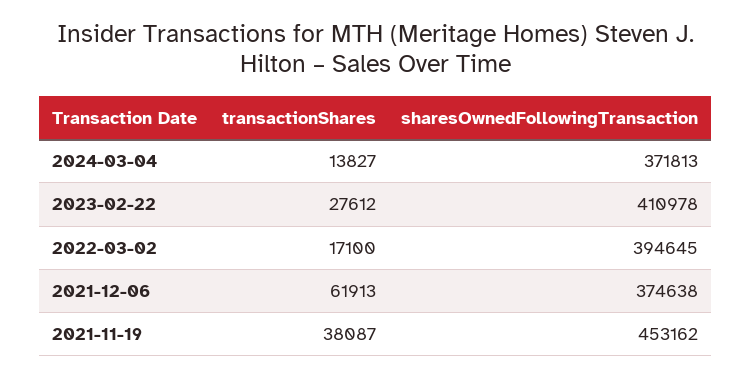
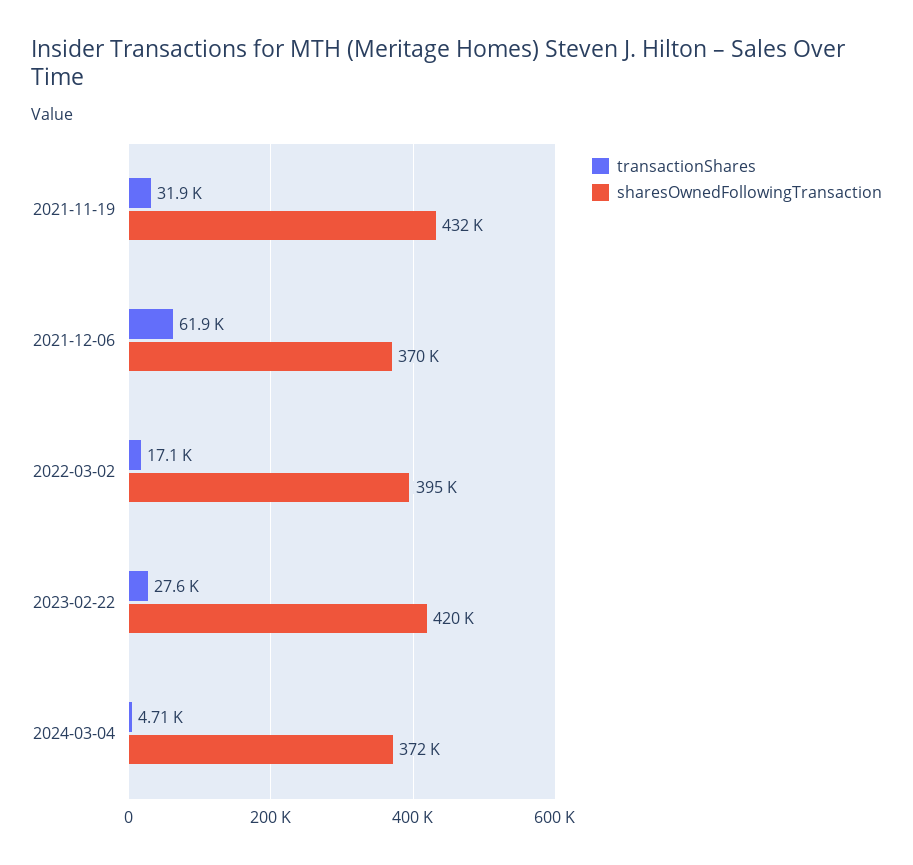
transactionShares, 2024-03-04: 13827 -> 4710
sharesOwnedFollowingTransaction, 2023-02-22: 410978 -> 420000
sharesOwnedFollowingTransaction, 2021-12-06: 374638 -> 370000
transactionShares, 2021-11-19: 38087 -> 31900
sharesOwnedFollowingTransaction, 2021-11-19: 453162 -> 432000

